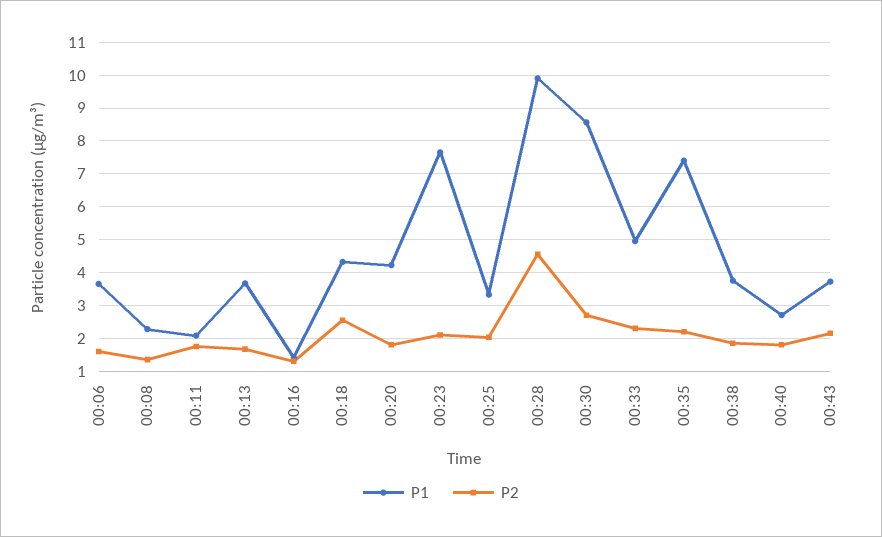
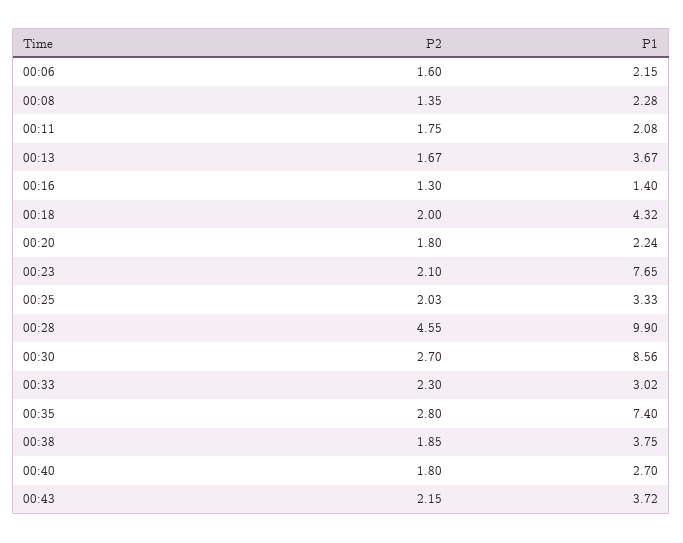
P1, 00:06: 3.6 -> 2.15
P2, 00:18: 2.6 -> 2
P1, 00:20: 4.2 -> 2.24
P1, 00:33: 5 -> 3.02
P2, 00:35: 2.2 -> 2.8

